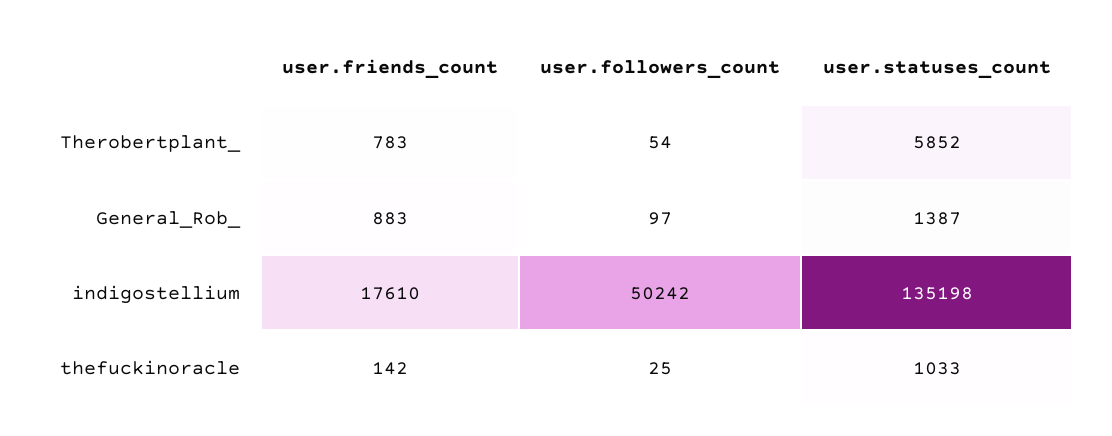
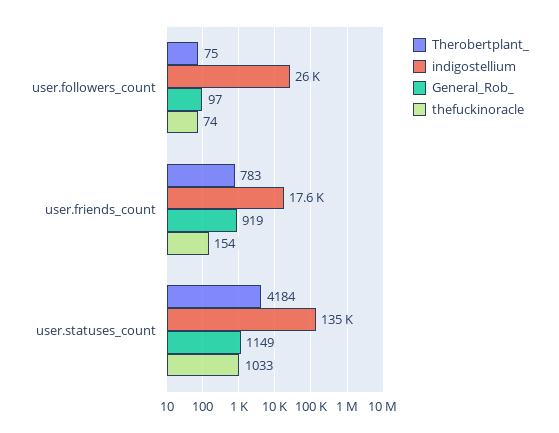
Therobertplant_, user.followers_count: 54 -> 75
Therobertplant_, user.statuses_count: 5852 -> 4184
General_Rob_, user.friends_count: 883 -> 919
General_Rob_, user.statuses_count: 1387 -> 1149
indigostellium, user.followers_count: 50242 -> 26000
thefuckinoracle, user.friends_count: 142 -> 154
thefuckinoracle, user.followers_count: 25 -> 74

